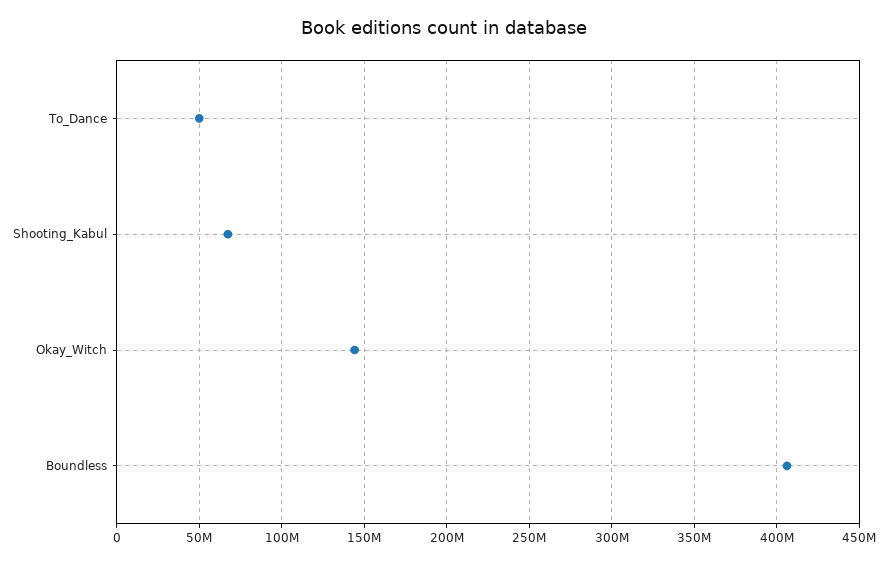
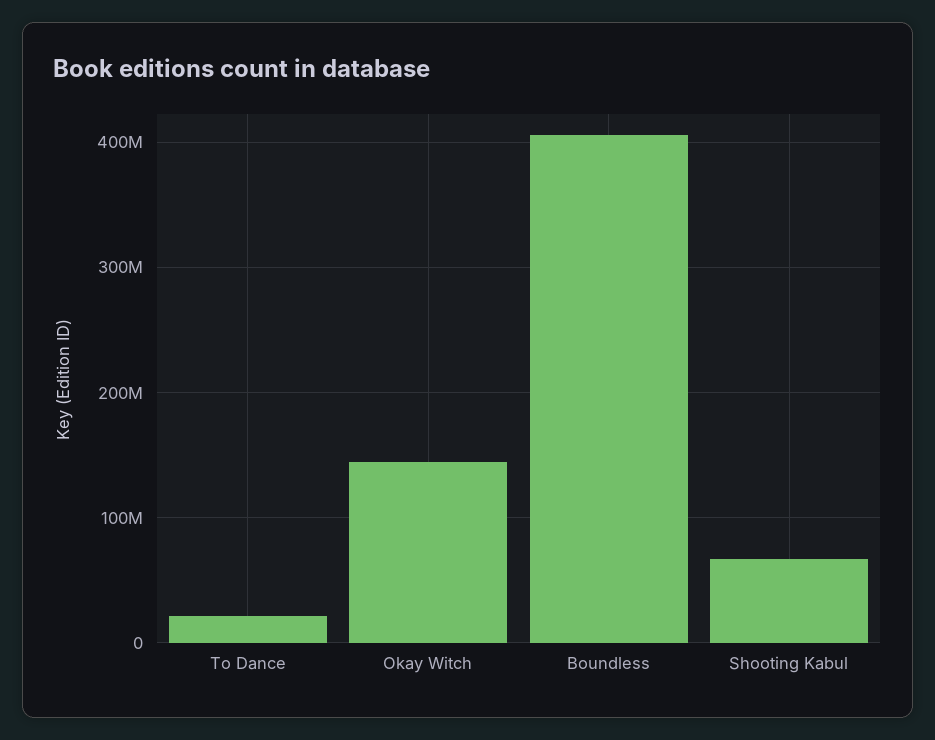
To_Dance: 50000000 -> 20000000

